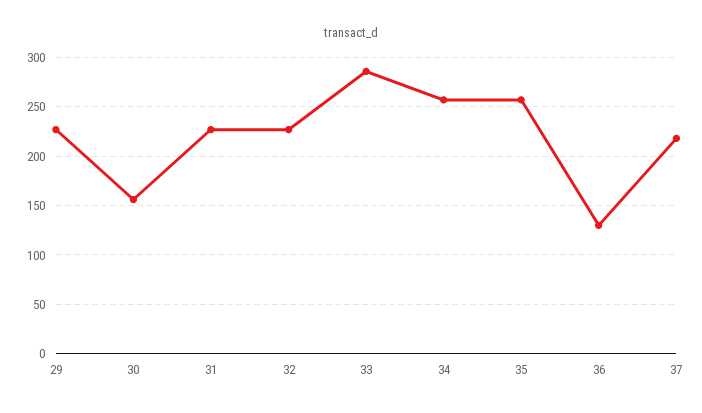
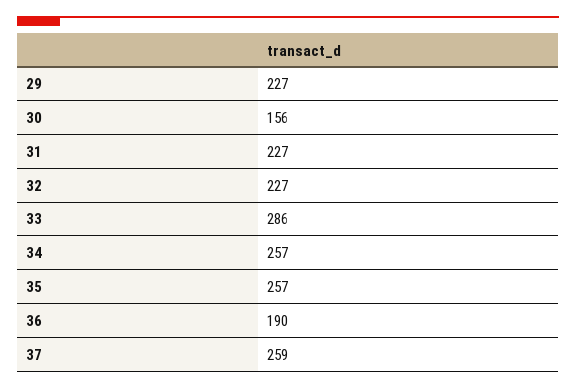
36: 130 -> 190
37: 220 -> 259

